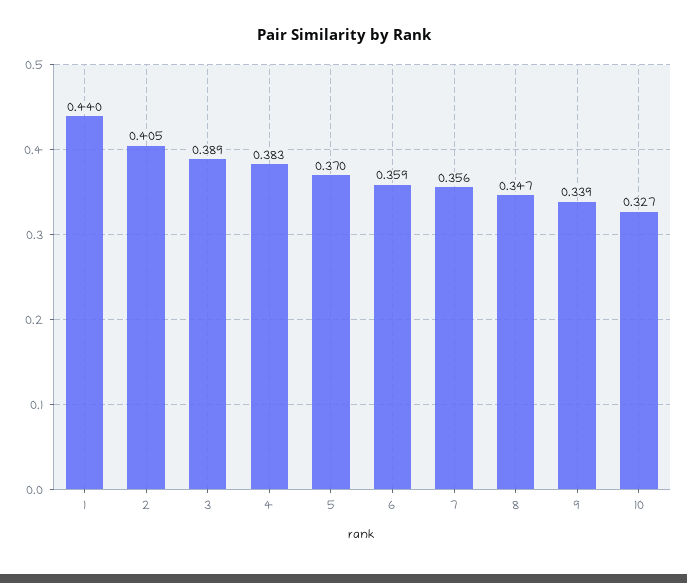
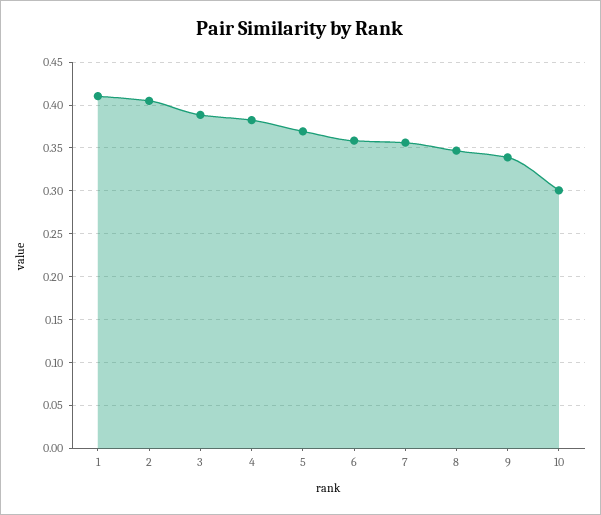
1: 0.44 -> 0.41
10: 0.327 -> 0.3

